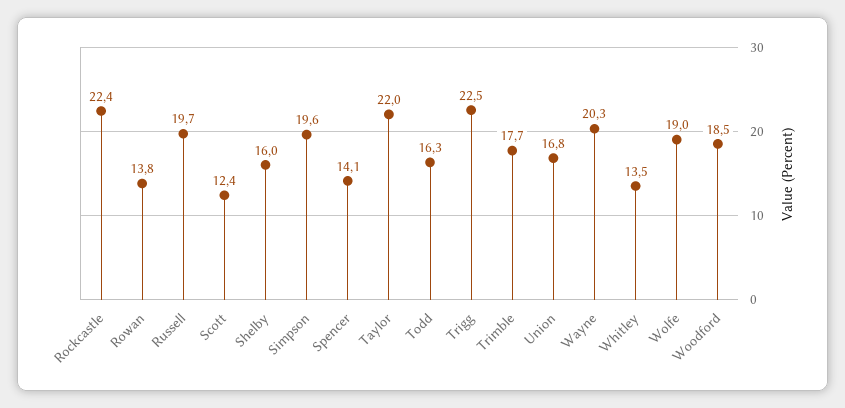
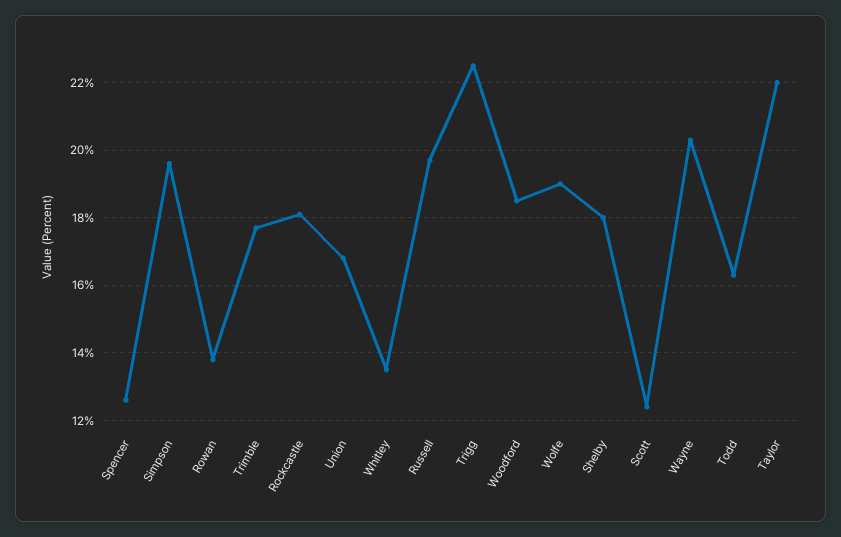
Rockcastle: 22.4 -> 18
Shelby: 16 -> 18
Spencer: 14.1 -> 12.5

